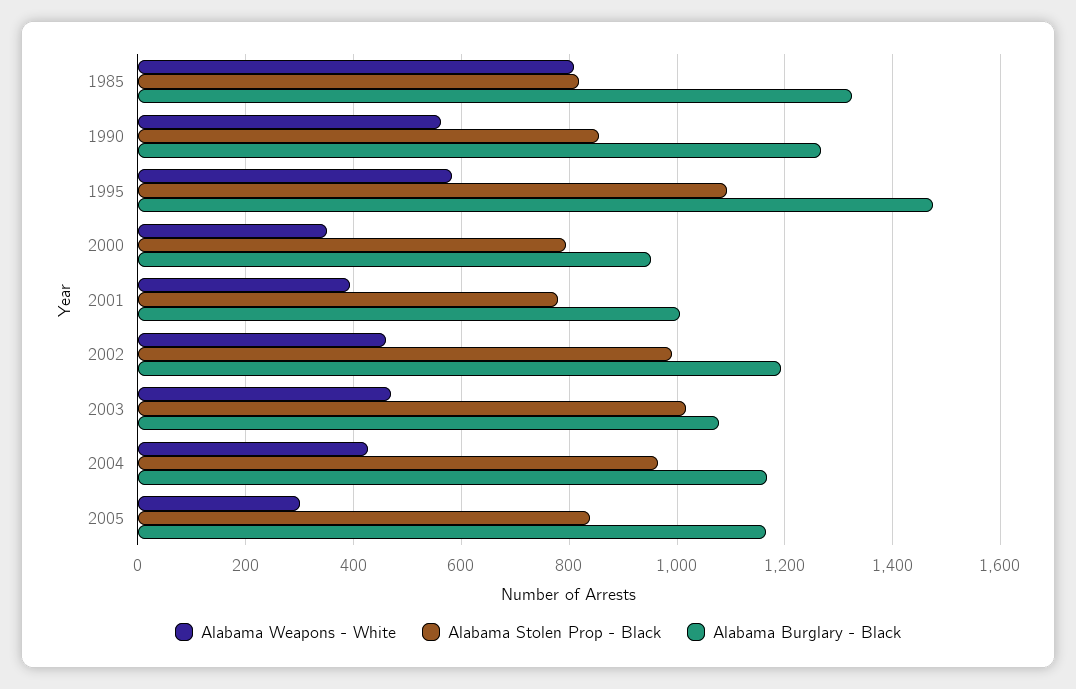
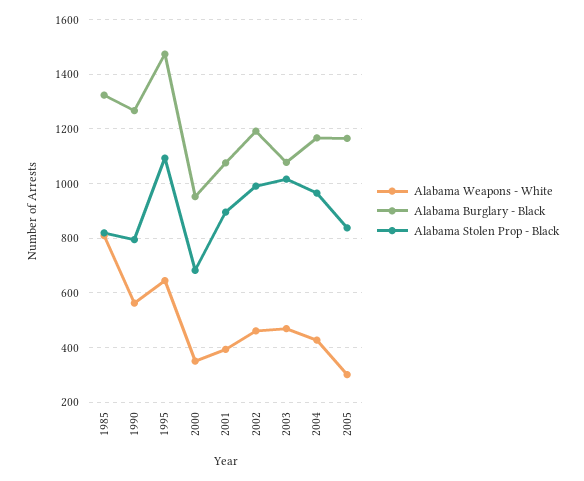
Alabama Stolen Prop - Black, 1990: 860 -> 800
Alabama Weapons - White, 1995: 580 -> 650
Alabama Stolen Prop - Black, 2000: 800 -> 675
Alabama Stolen Prop - Black, 2001: 780 -> 900
Alabama Burglary - Black, 2001: 1000 -> 1075

